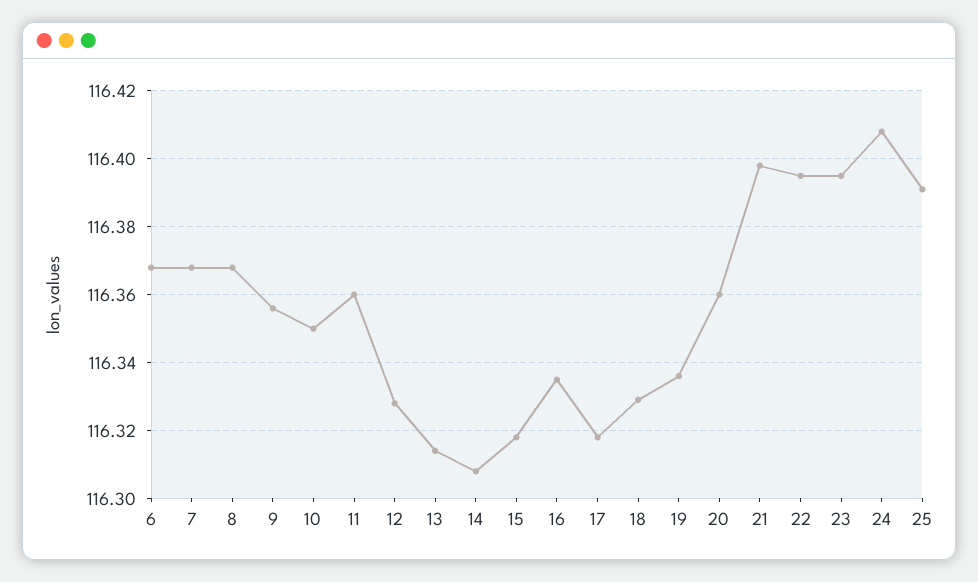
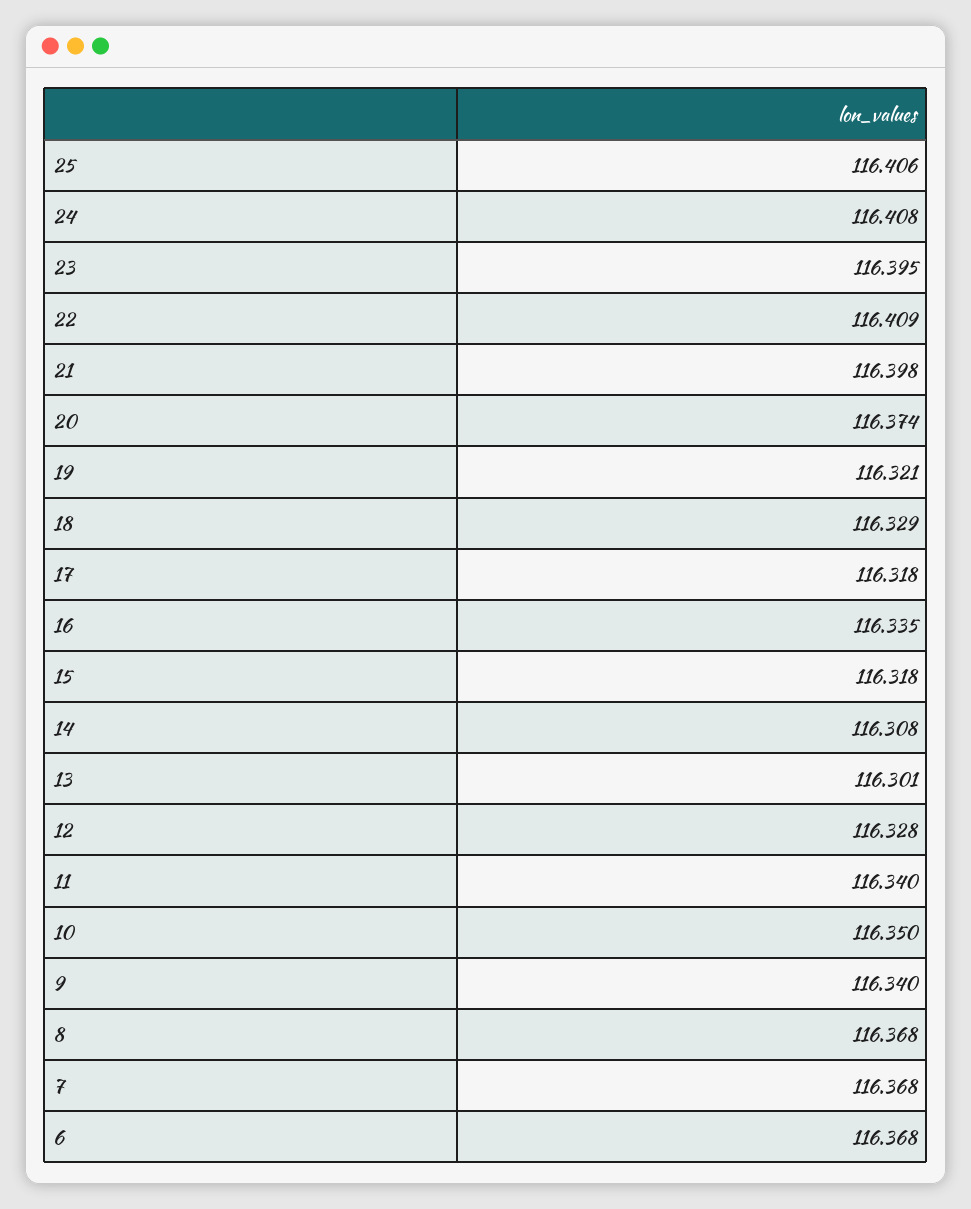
9: 116.355 -> 116.34
11: 116.36 -> 116.34
13: 116.315 -> 116.301
19: 116.335 -> 116.321
20: 116.36 -> 116.374
22: 116.395 -> 116.409
25: 116.39 -> 116.406

